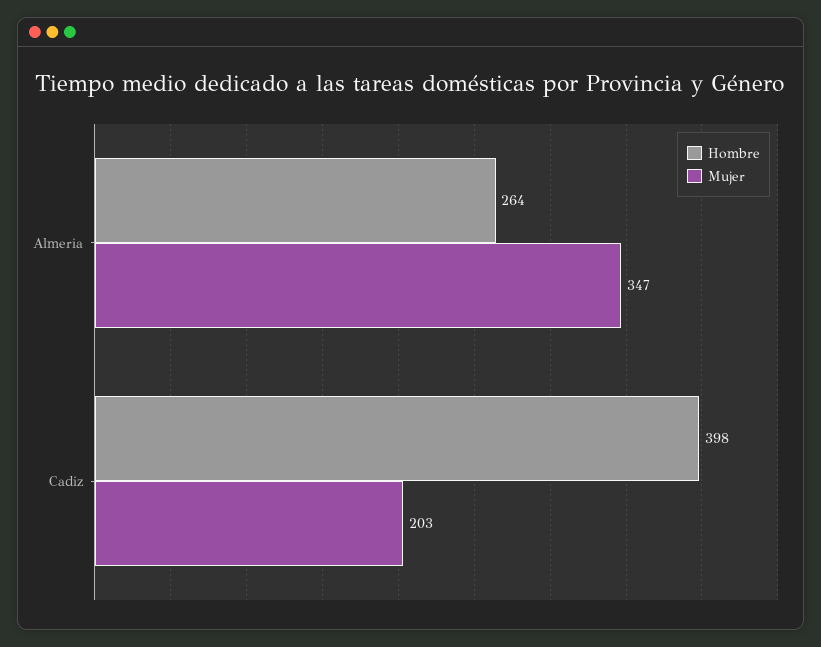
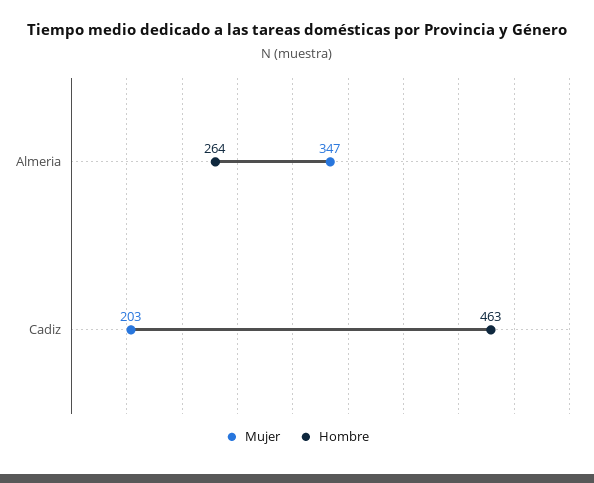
Hombre, Cadiz: 398 -> 463

